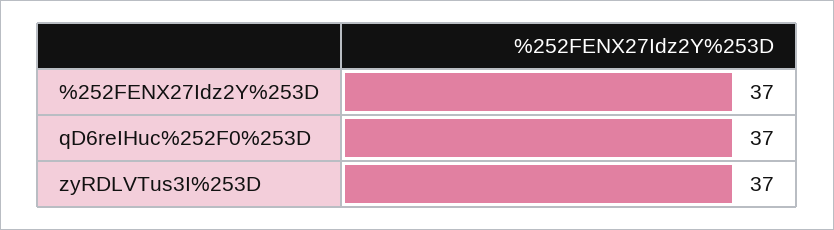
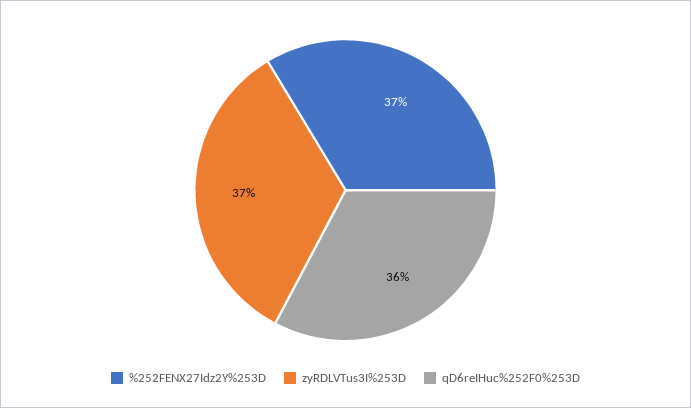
qD6reIHuc%252F0%253D: 37 -> 36

